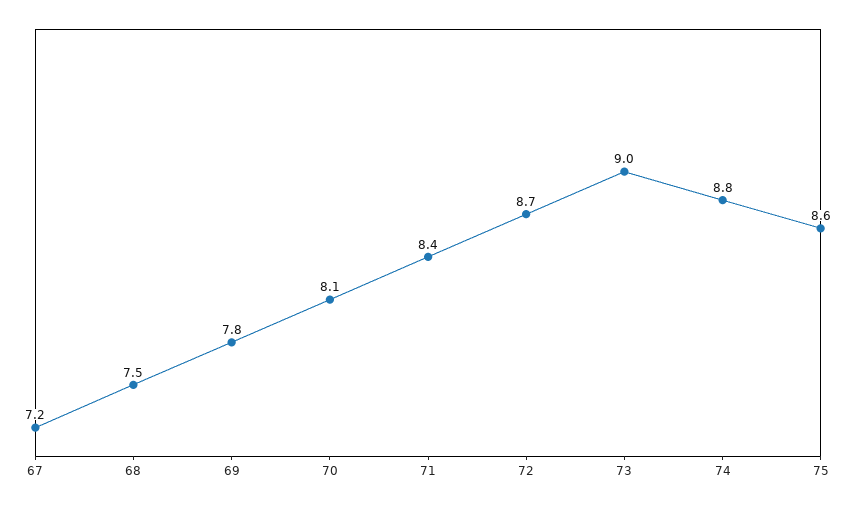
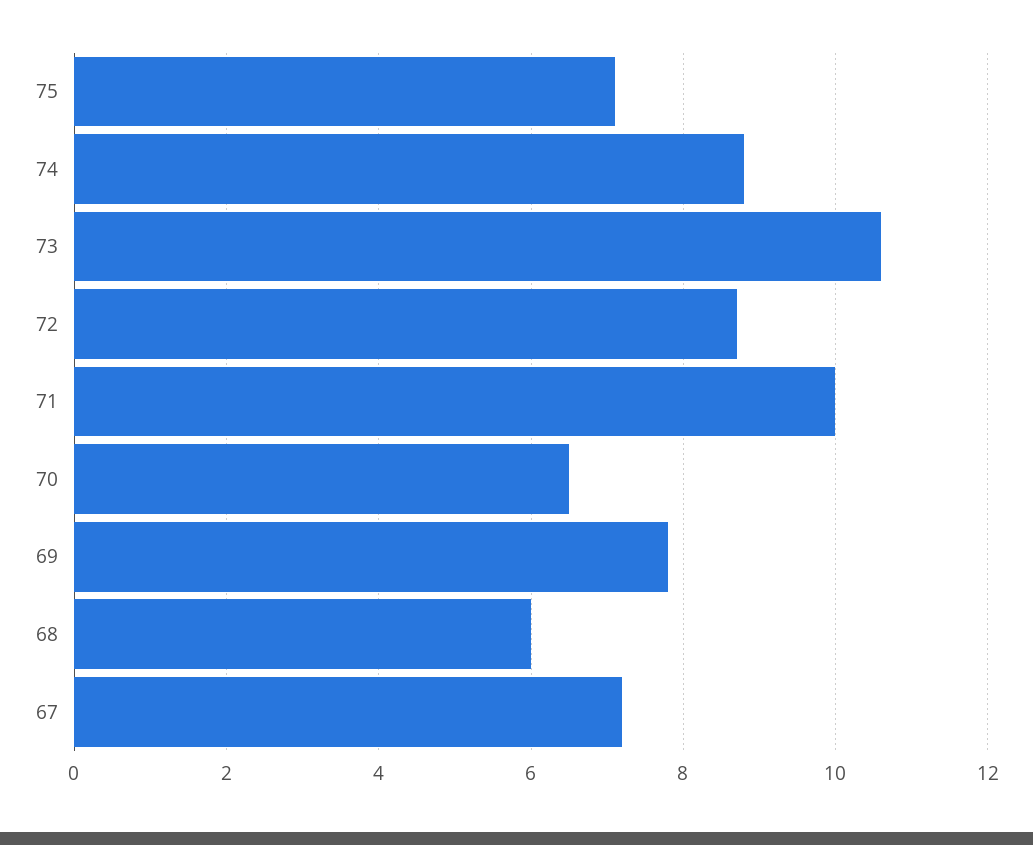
68: 7.5 -> 6
70: 8.1 -> 6.5
71: 8.4 -> 10
73: 9 -> 10.5
75: 8.6 -> 7

